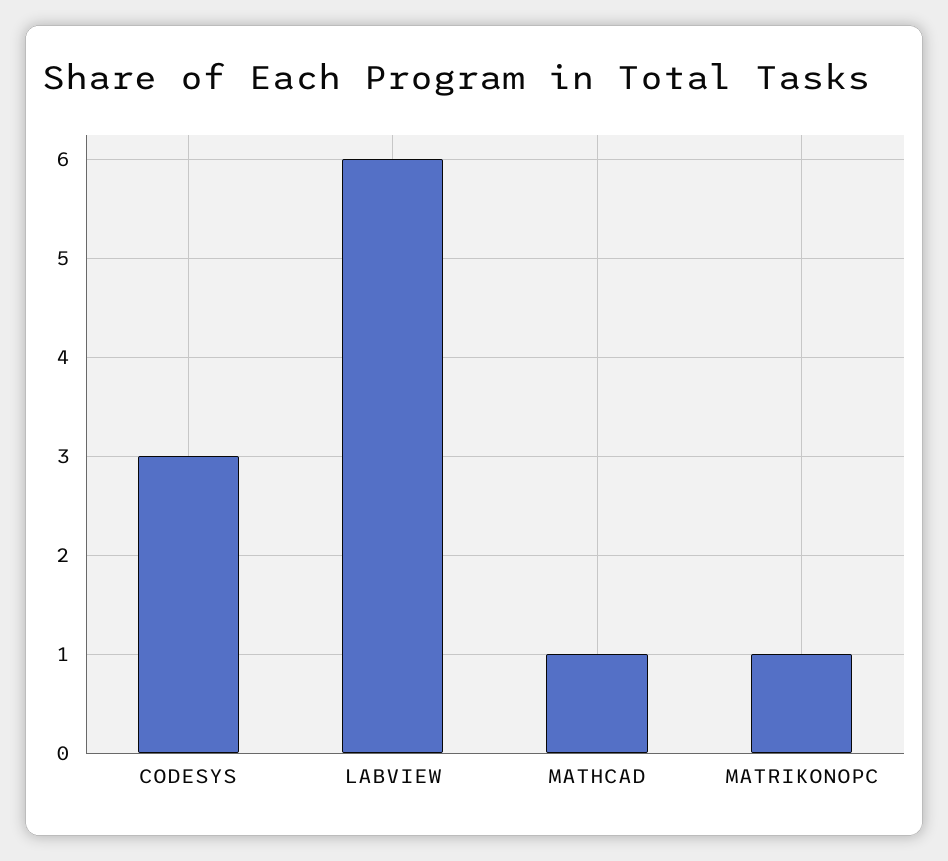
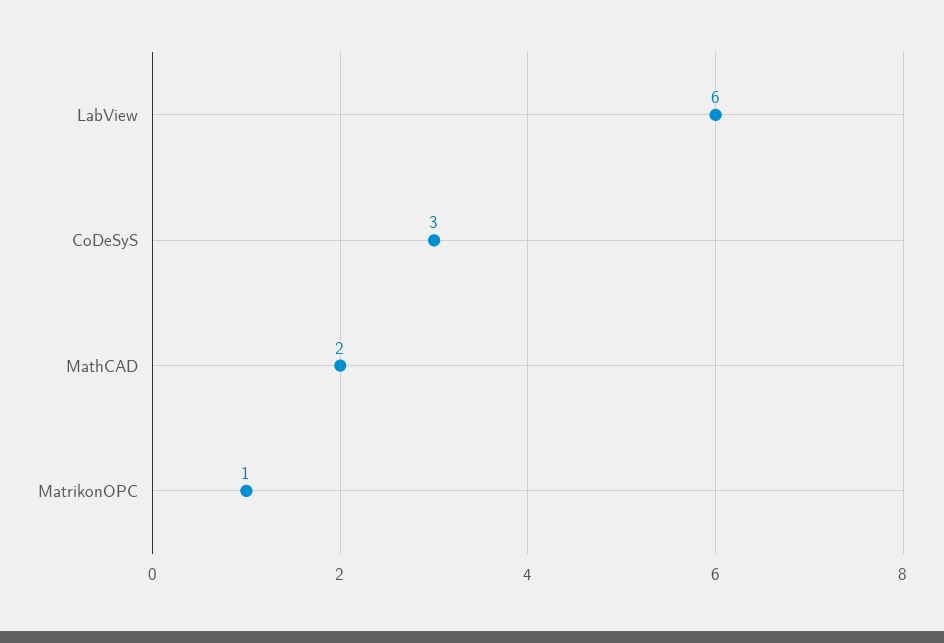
MATHCAD: 1 -> 2

